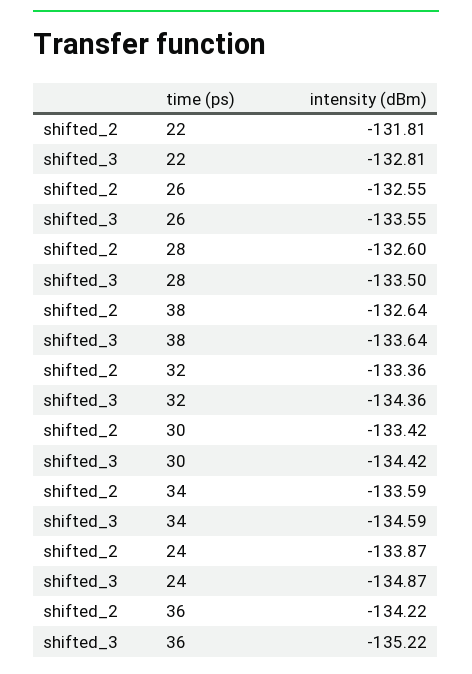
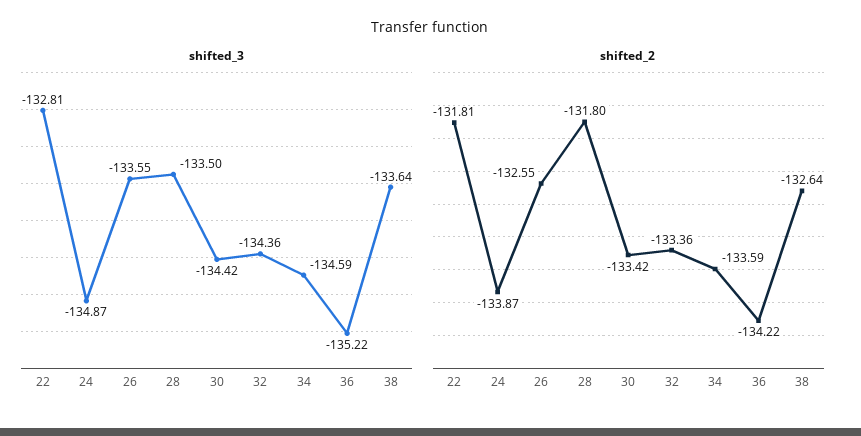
shifted_2, 28: -132.6 -> -131.8

